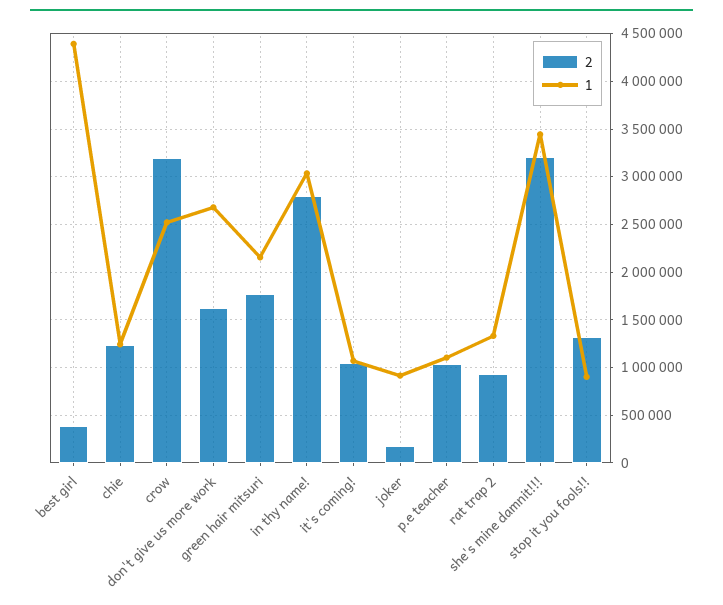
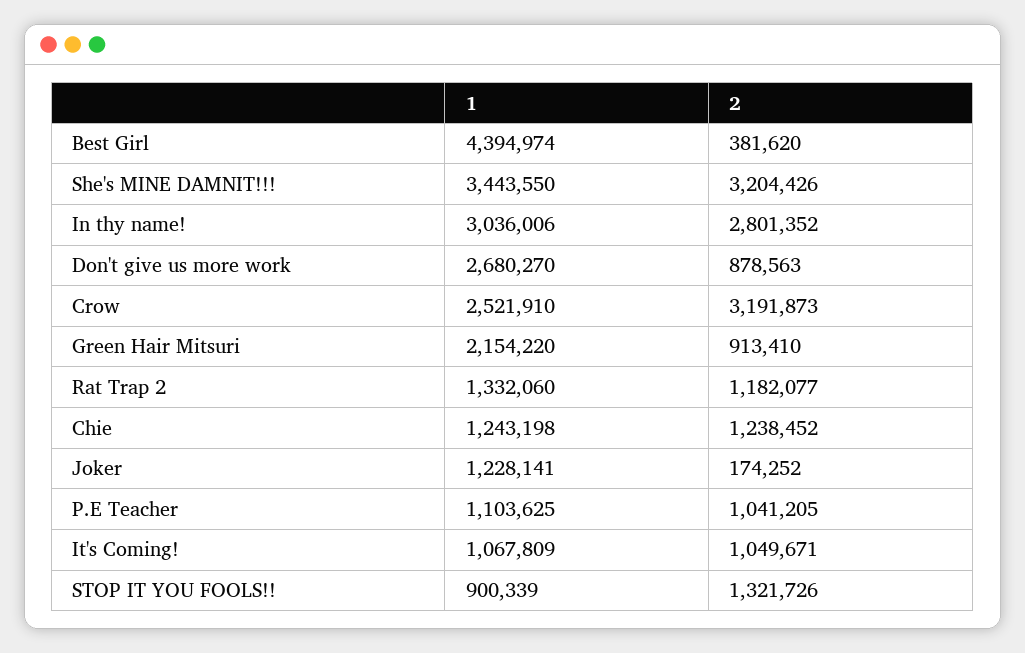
2, don't give us more work: 1600000 -> 878563
2, green hair mitsuri: 1800000 -> 913410
1, joker: 900000 -> 1228141
2, rat trap 2: 900000 -> 1182077

